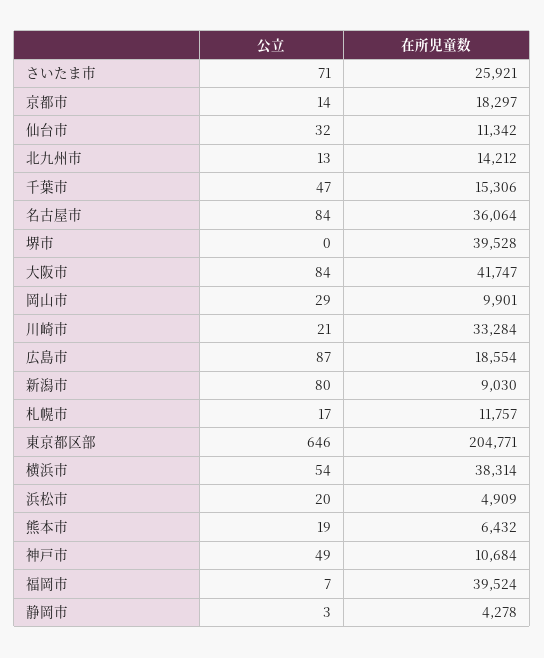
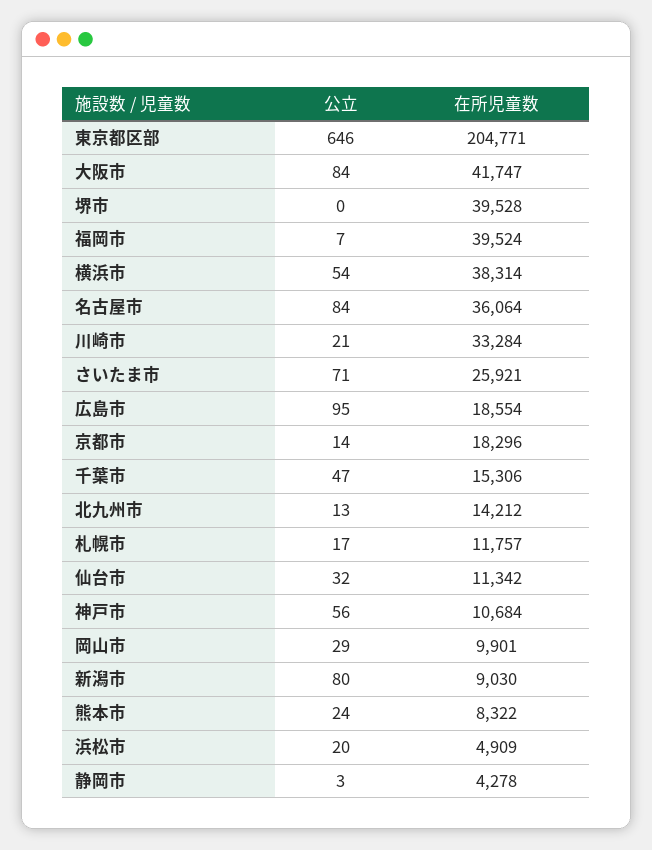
在所児童数, 京都市: 18297 -> 18296
公立, 広島市: 87 -> 95
公立, 熊本市: 19 -> 24
在所児童数, 熊本市: 6432 -> 8322
公立, 神戸市: 49 -> 56

